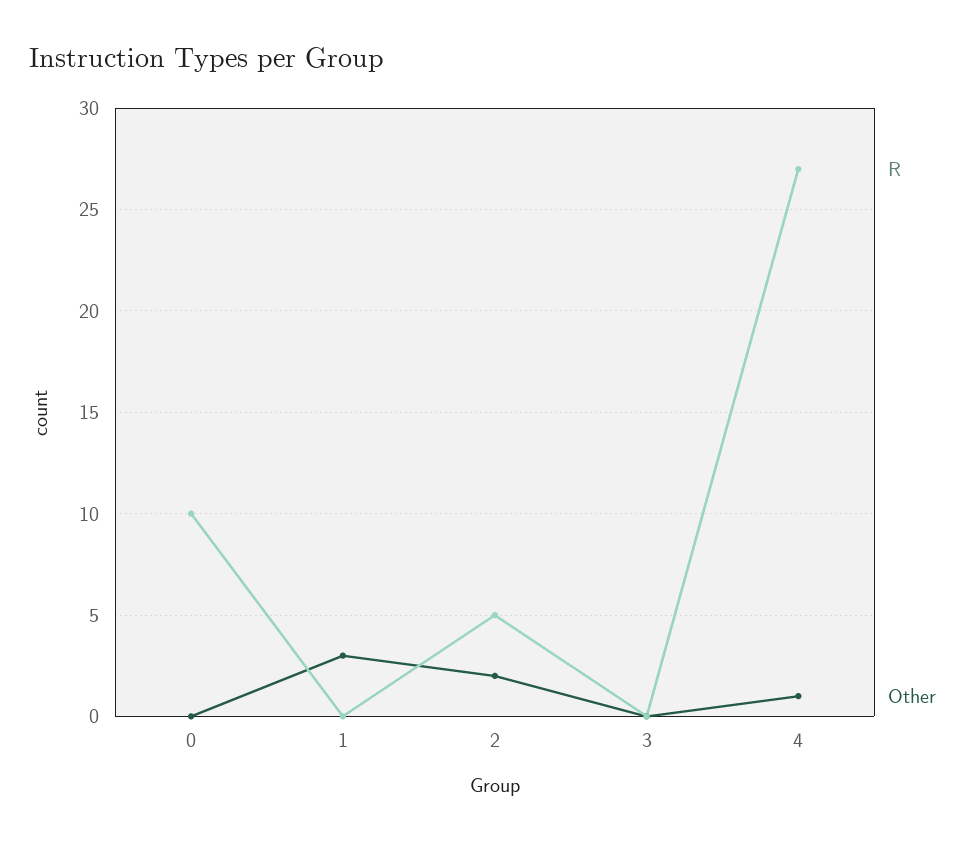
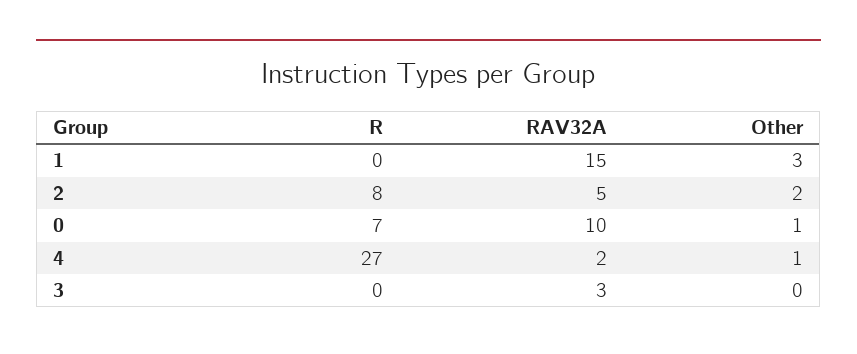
R, 0: 10 -> 7
Other, 0: 0 -> 1
R, 2: 5 -> 8
RAV32A, 1: none -> 15
RAV32A, 2: none -> 5
RAV32A, 0: none -> 10
RAV32A, 4: none -> 2
RAV32A, 3: none -> 3

